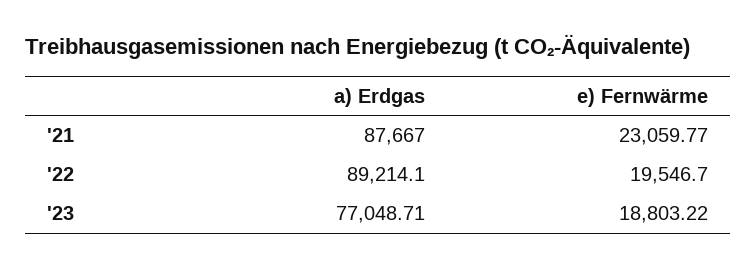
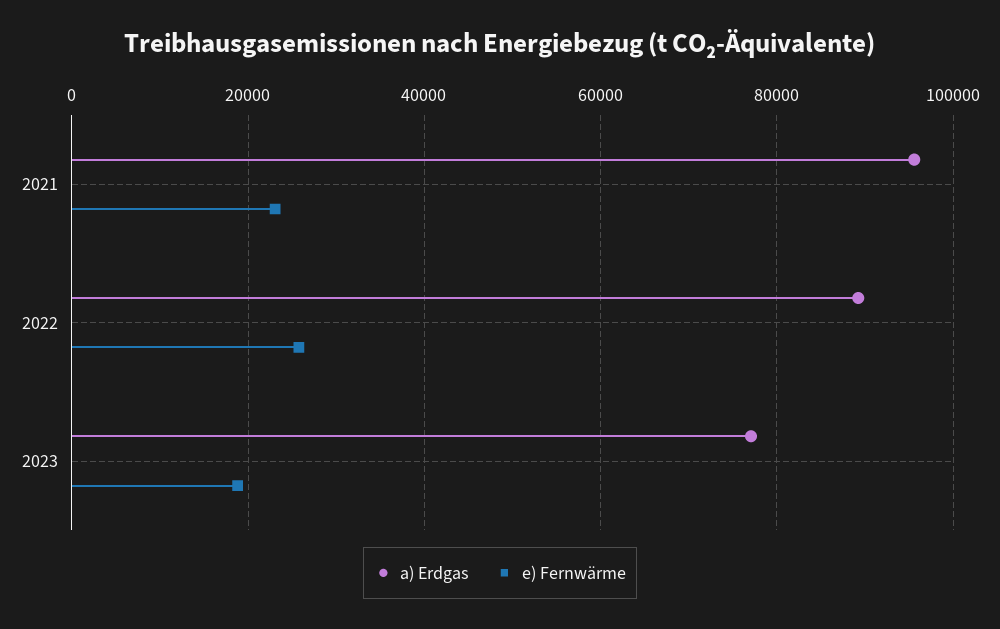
a) Erdgas, '21: 87667 -> 96000
e) Fernwärme, '22: 19546.7 -> 26000

